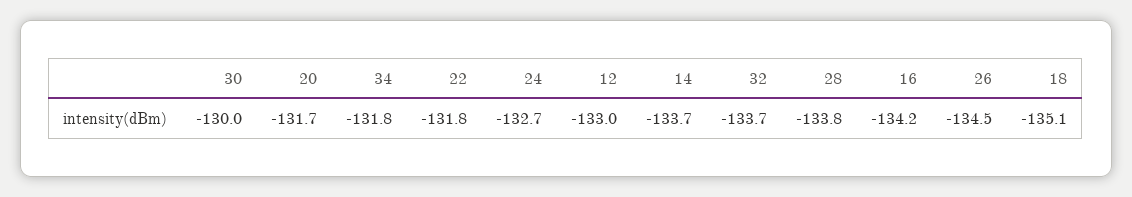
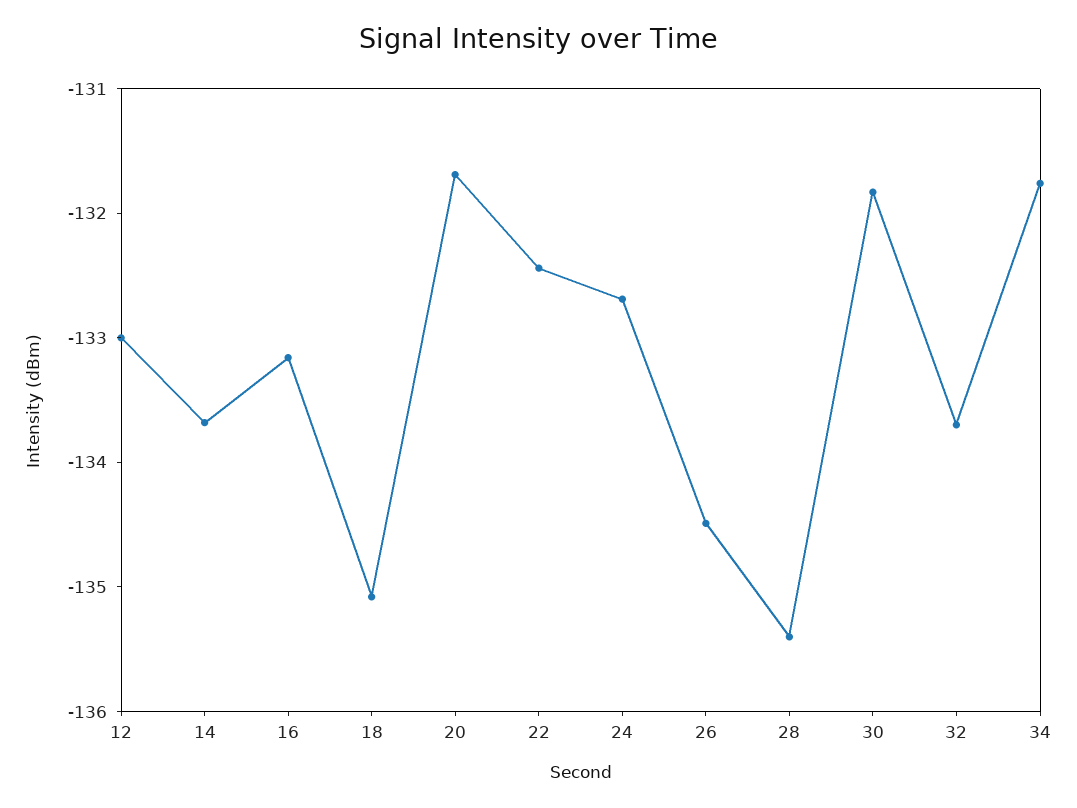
30: -130 -> -131.8
22: -131.8 -> -132.4
28: -133.8 -> -135.4
16: -134.2 -> -133.2

